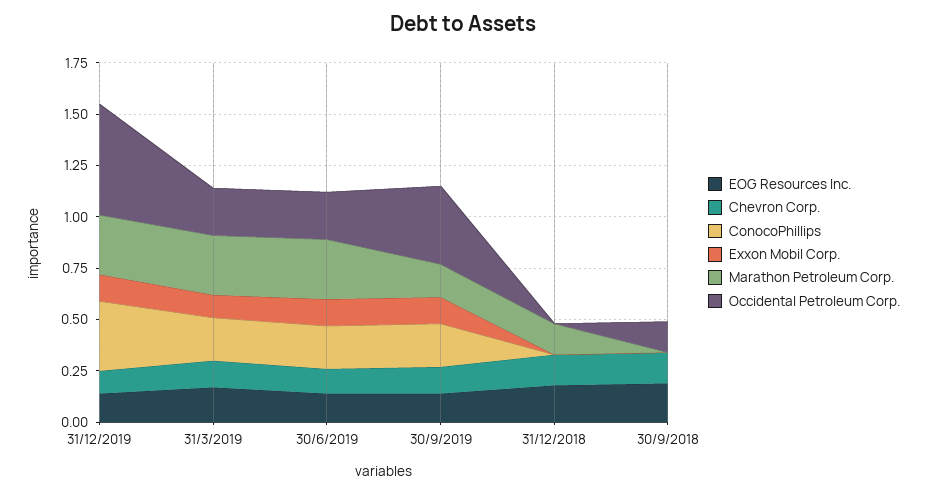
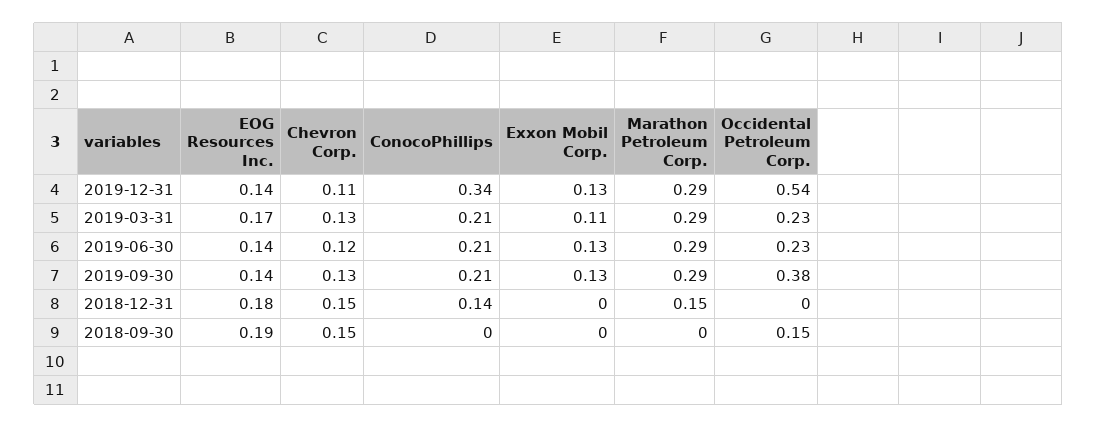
Marathon Petroleum Corp., 30/9/2019: 0.15 -> 0.29
ConocoPhillips, 31/12/2018: 0 -> 0.14

